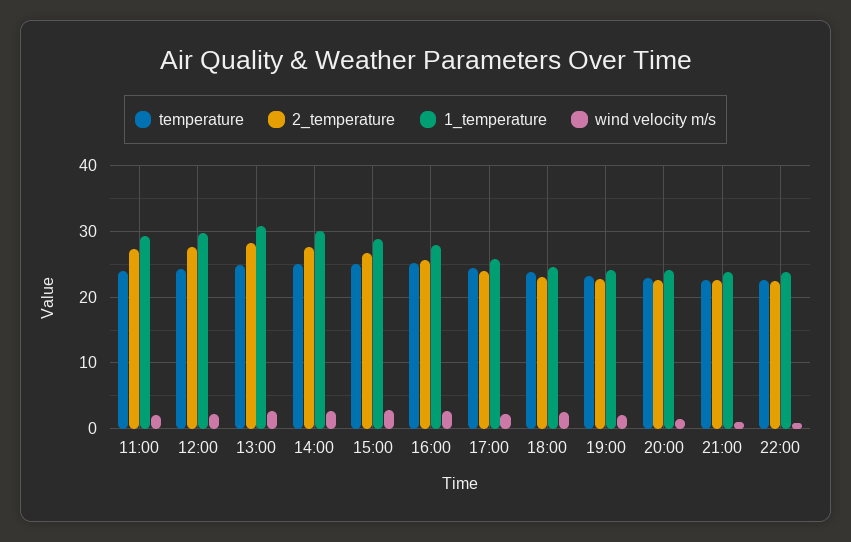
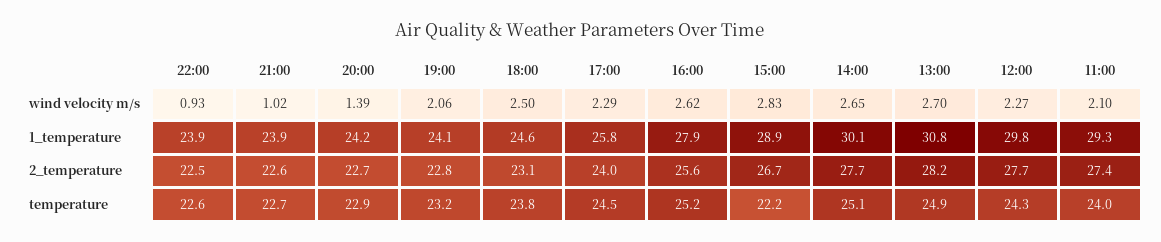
temperature, 15:00: 25 -> 22.2

